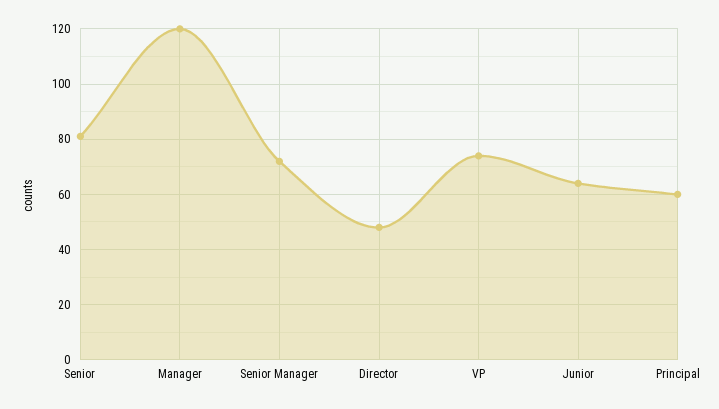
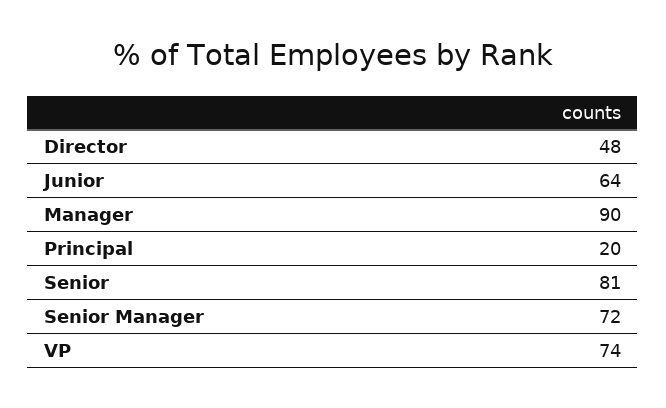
Manager: 120 -> 90
Principal: 60 -> 20

